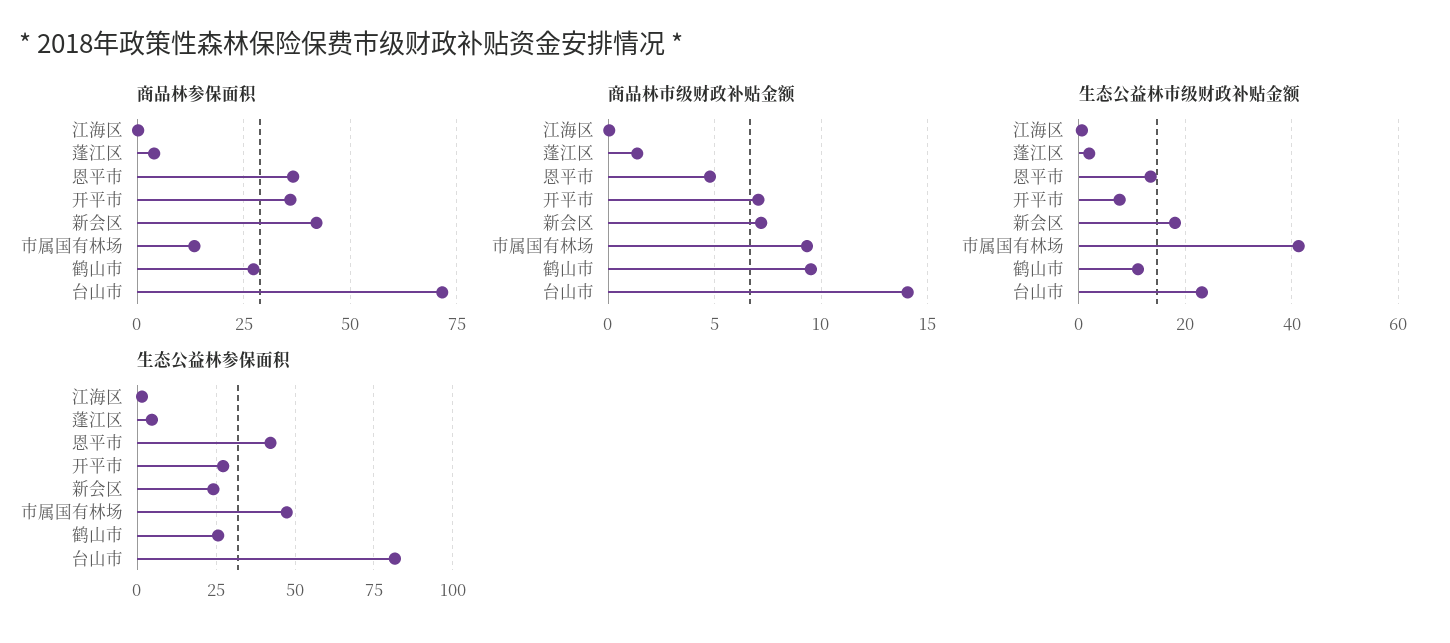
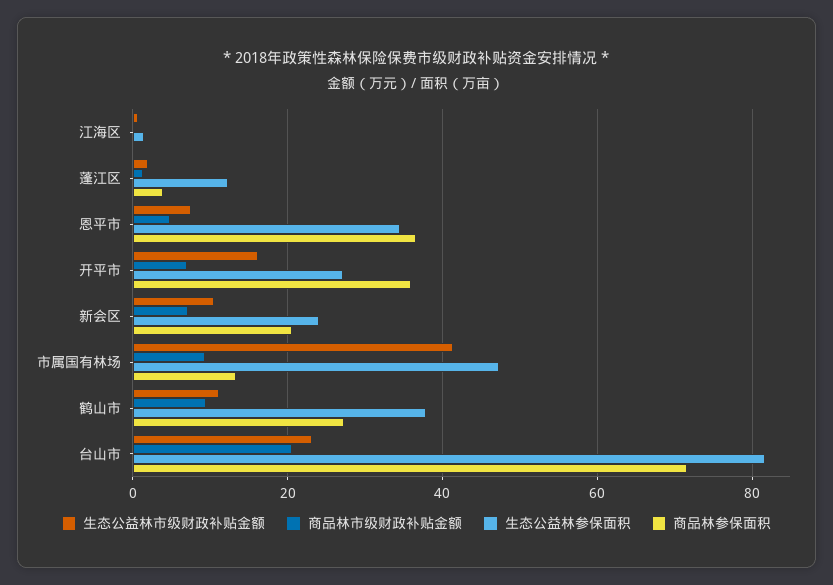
商品林参保面积, 新会区: 42.5 -> 20
商品林市级财政补贴金额, 台山市: 14 -> 20
生态公益林市级财政补贴金额, 恩平市: 14 -> 8
生态公益林市级财政补贴金额, 开平市: 8 -> 16
生态公益林市级财政补贴金额, 新会区: 18 -> 10
生态公益林参保面积, 蓬江区: 5 -> 12
生态公益林参保面积, 恩平市: 42.5 -> 34
生态公益林参保面积, 鹤山市: 25 -> 38

